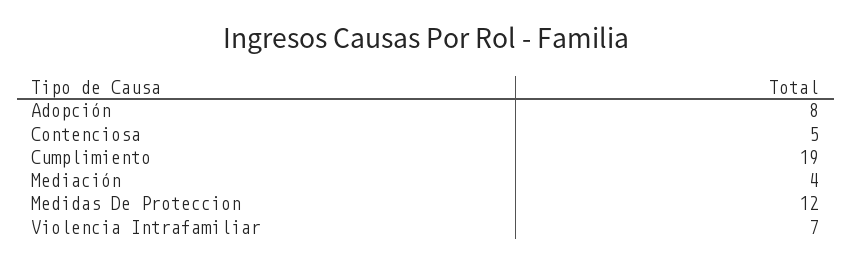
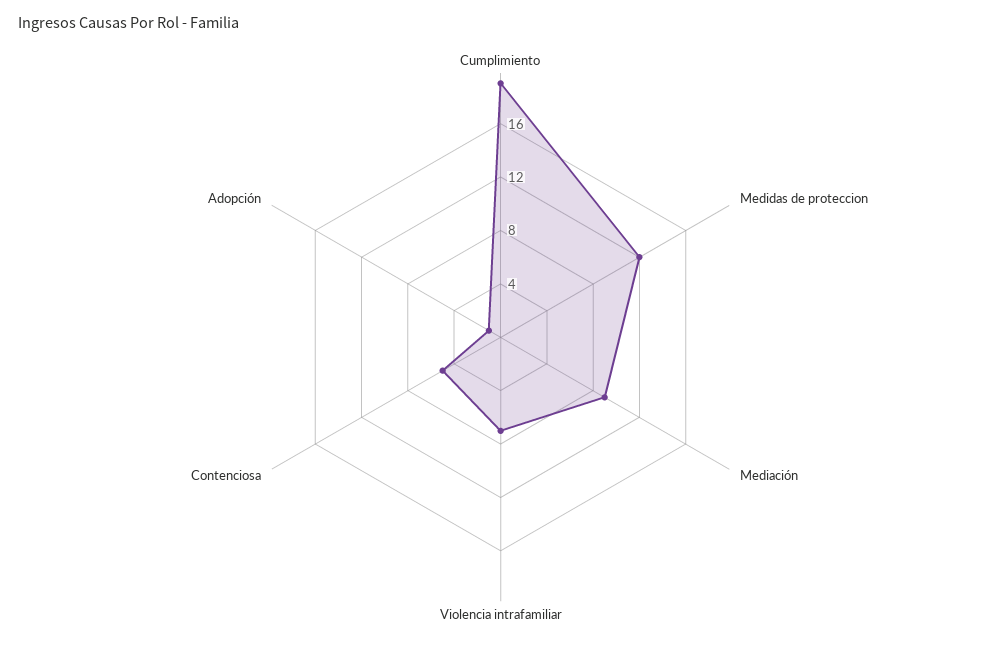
Adopción: 8 -> 1
Mediación: 4 -> 9

